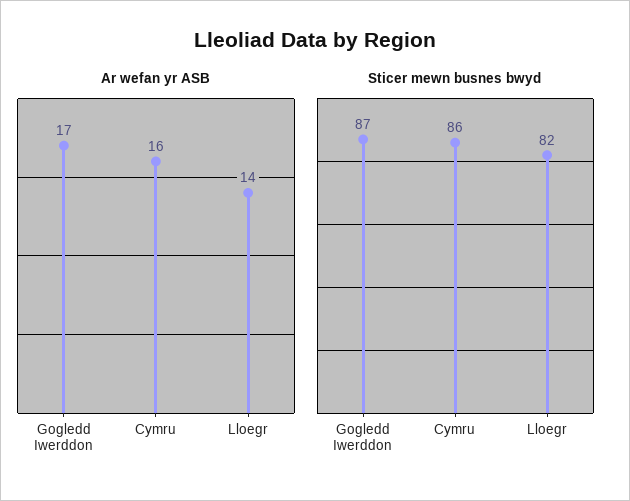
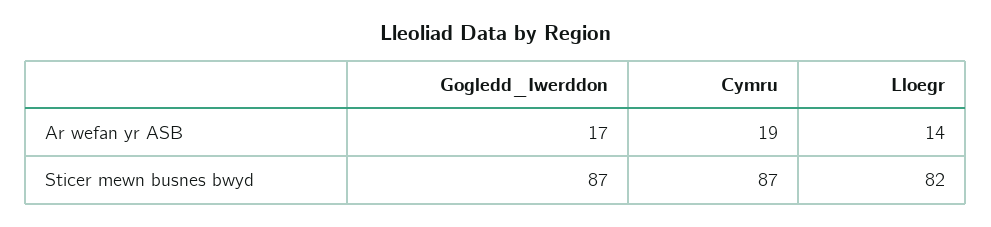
Ar wefan yr ASB, Cymru: 16 -> 19
Sticer mewn busnes bwyd, Cymru: 86 -> 87

